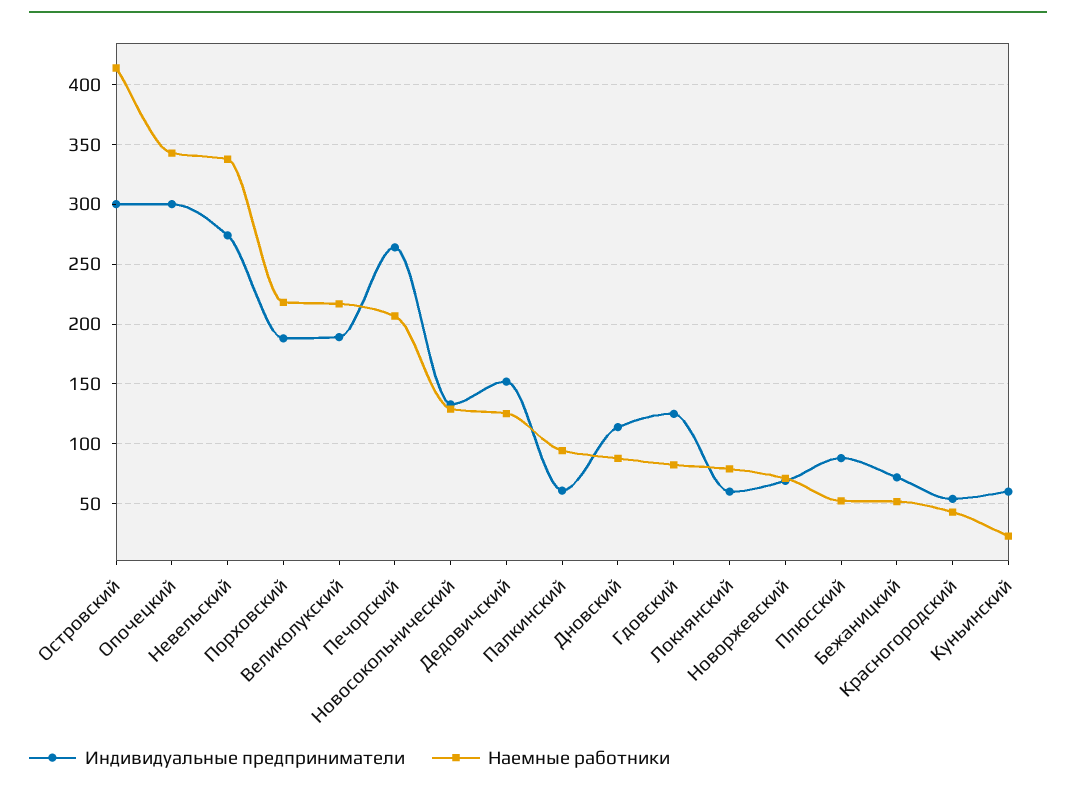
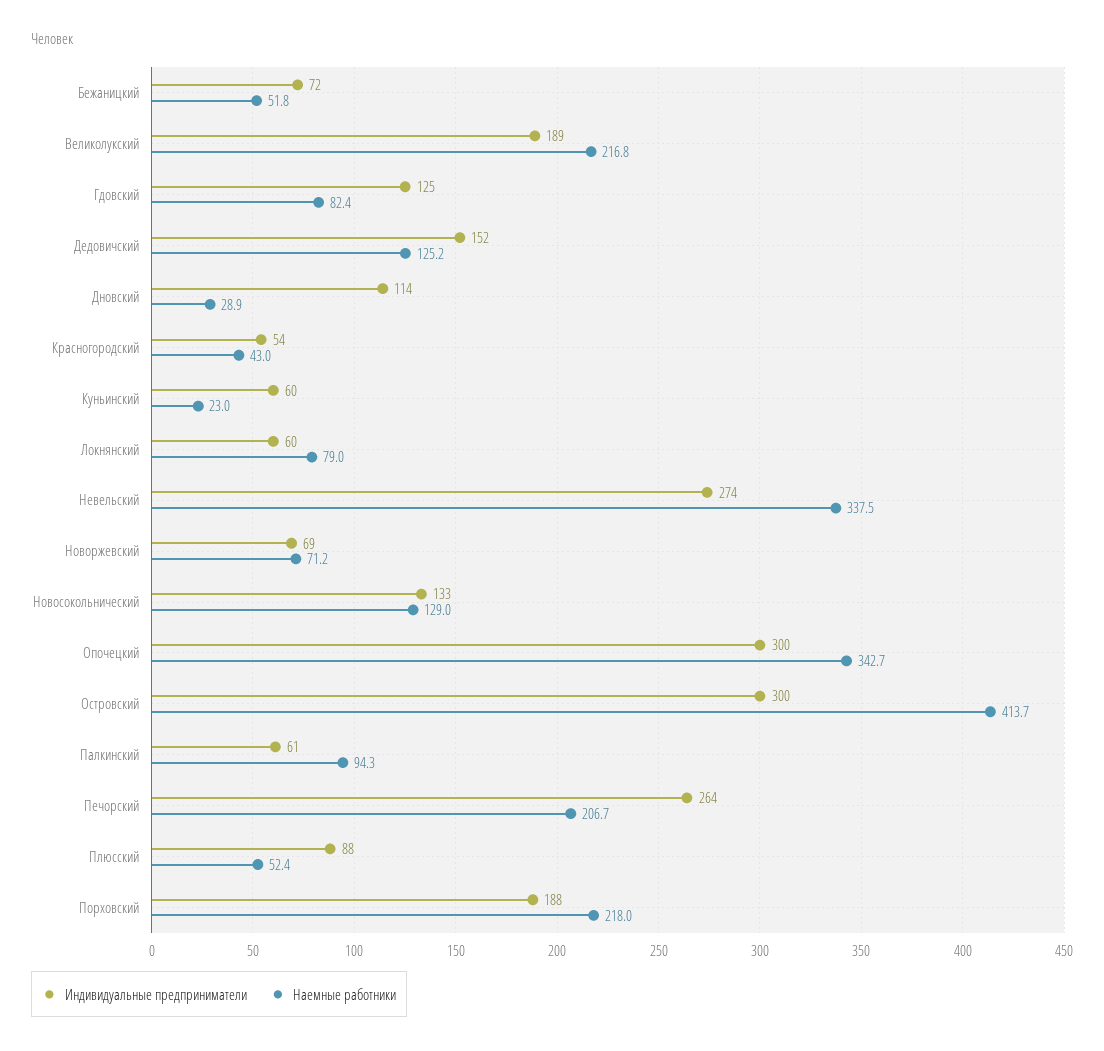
Наемные работники, Дновский: 90 -> 28.9

